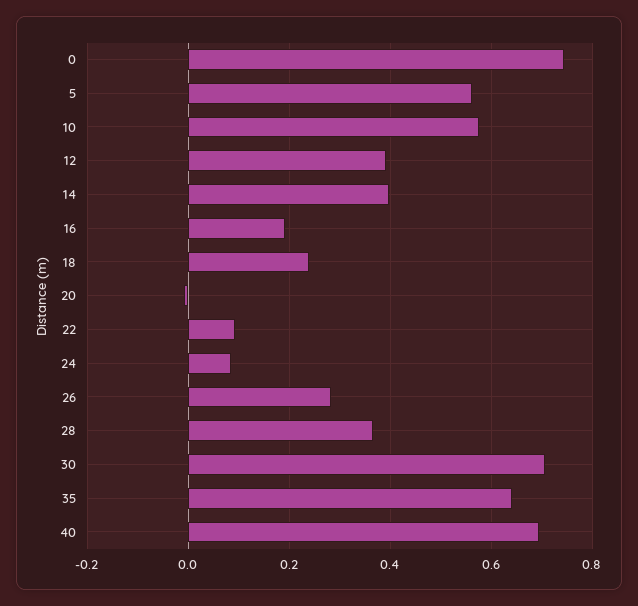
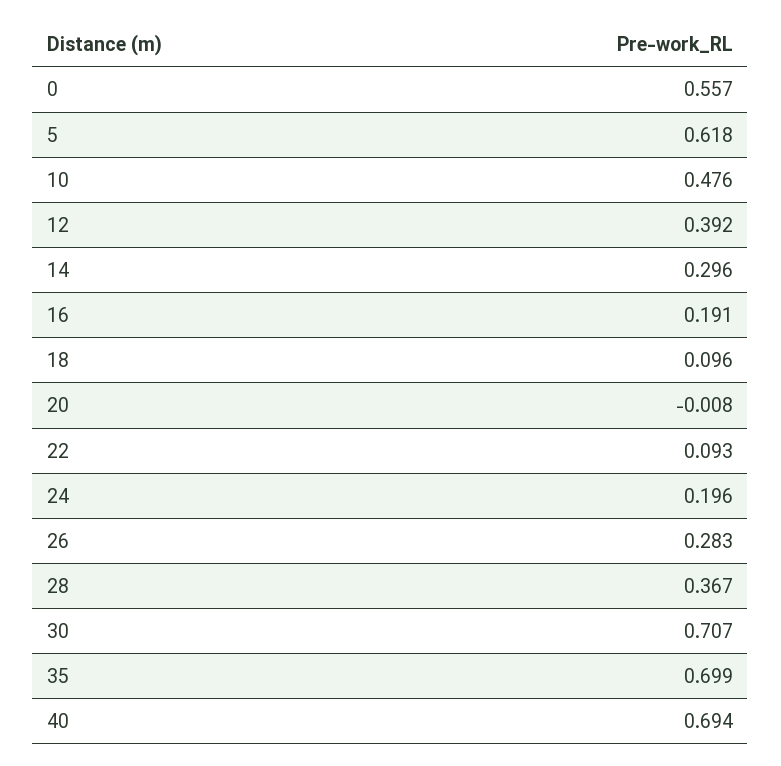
0: 0.74 -> 0.557
5: 0.56 -> 0.618
10: 0.58 -> 0.476
14: 0.4 -> 0.296
18: 0.24 -> 0.096
24: 0.08 -> 0.196
35: 0.64 -> 0.699

